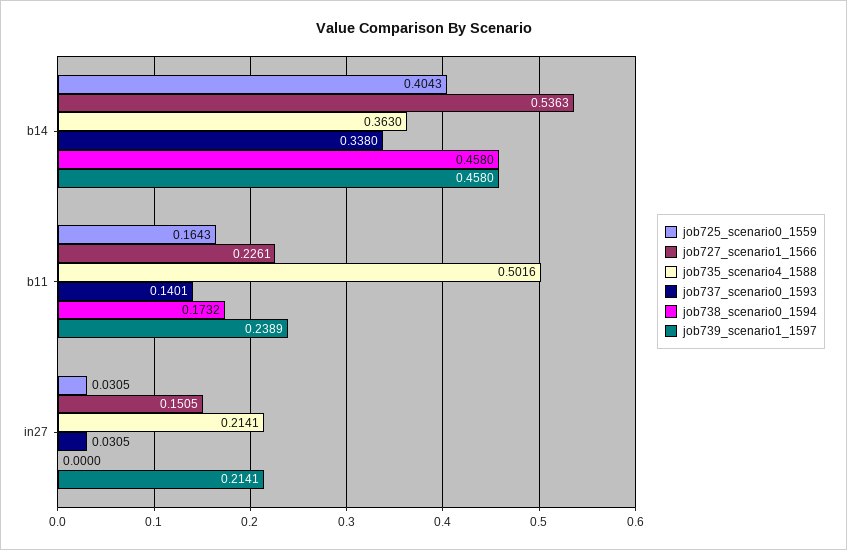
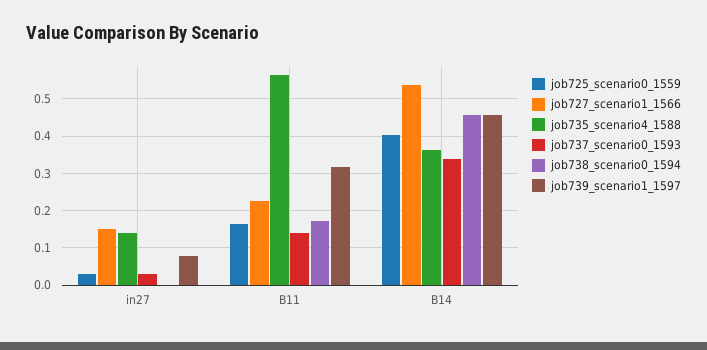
job735_scenario4_1588, b11: 0.5016 -> 0.56
job739_scenario1_1597, b11: 0.2389 -> 0.32
job735_scenario4_1588, in27: 0.2141 -> 0.14
job739_scenario1_1597, in27: 0.2141 -> 0.08

